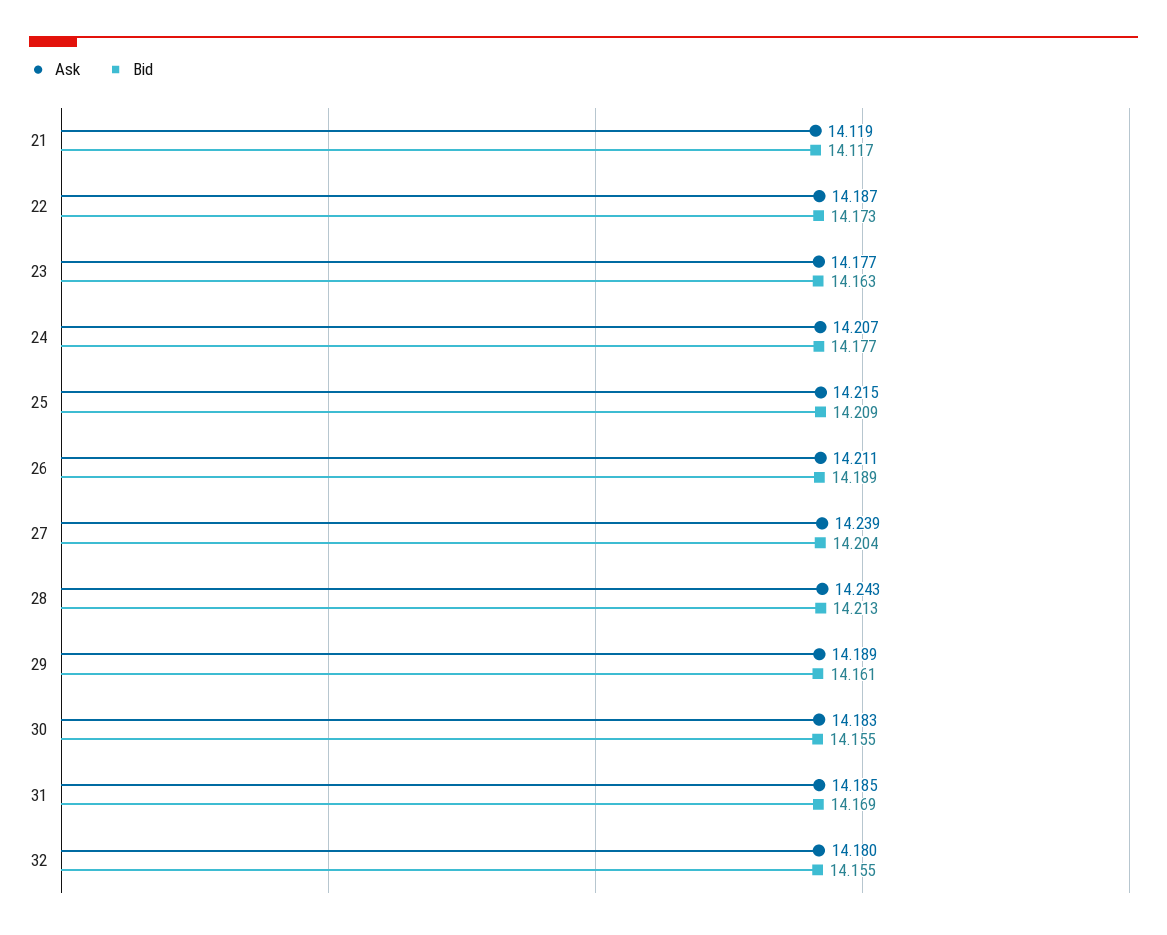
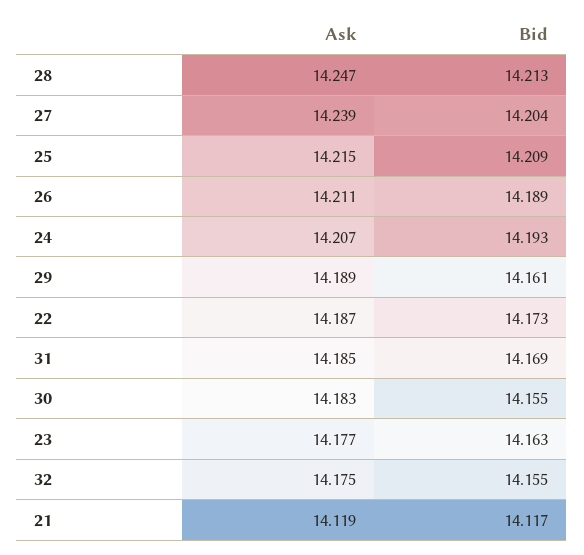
Bid, 24: 14.177 -> 14.193
Ask, 28: 14.243 -> 14.247
Ask, 32: 14.18 -> 14.175

